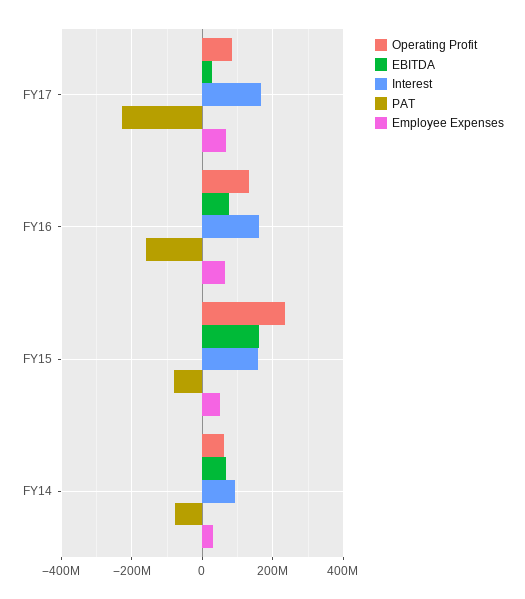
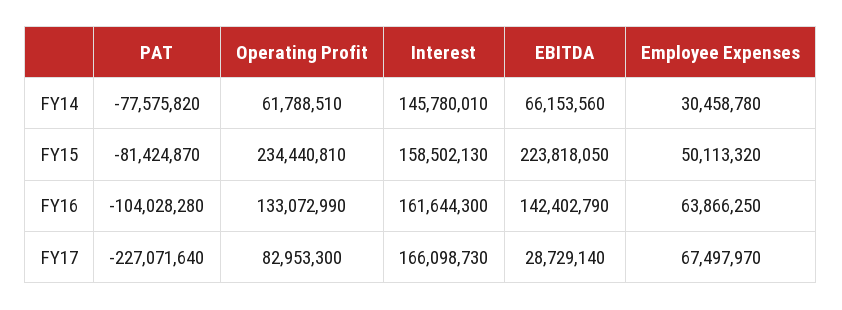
EBITDA, FY16: 80000000 -> 142402790
PAT, FY16: -160000000 -> -104028280
EBITDA, FY15: 160000000 -> 223818050
Interest, FY14: 100000000 -> 145780010

